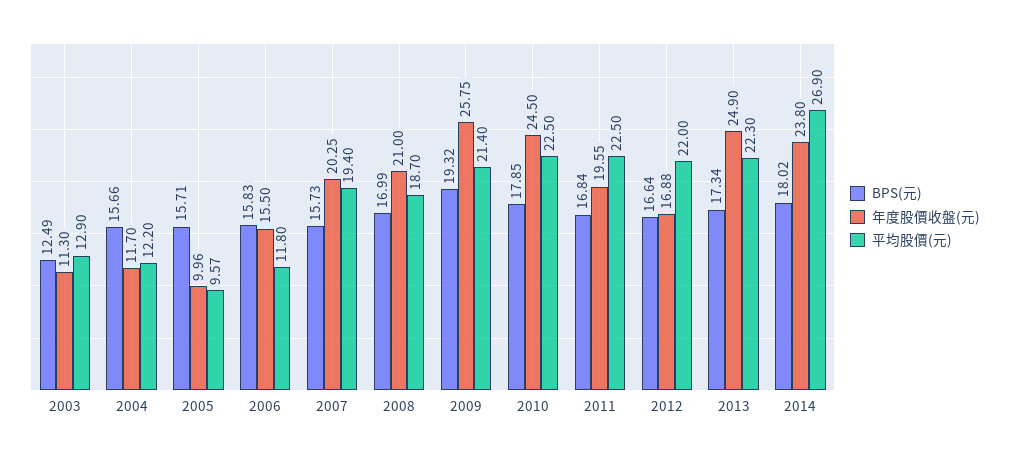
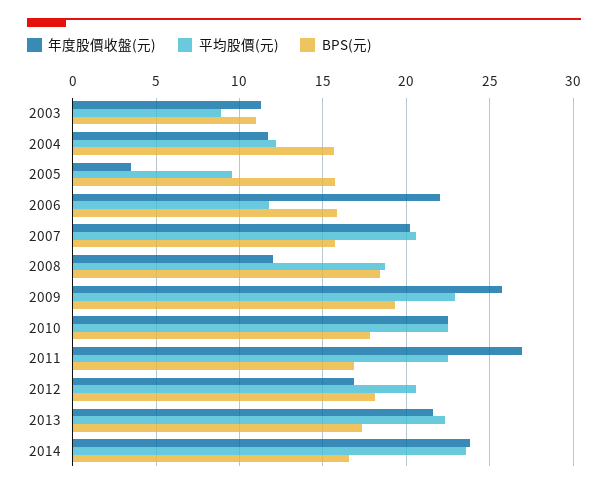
BPS(元), 2003: 12.49 -> 11
平均股價(元), 2003: 12.9 -> 9
年度股價收盤(元), 2005: 9.96 -> 3.5
年度股價收盤(元), 2006: 15.5 -> 22
平均股價(元), 2007: 19.4 -> 20.5
BPS(元), 2008: 16.99 -> 18.5
年度股價收盤(元), 2008: 21 -> 12
平均股價(元), 2009: 21.4 -> 23
年度股價收盤(元), 2010: 24.5 -> 22.5
年度股價收盤(元), 2011: 19.55 -> 27
BPS(元), 2012: 16.64 -> 18
平均股價(元), 2012: 22 -> 20.5
年度股價收盤(元), 2013: 24.9 -> 21.5
BPS(元), 2014: 18.02 -> 16.5
平均股價(元), 2014: 26.9 -> 23.5

